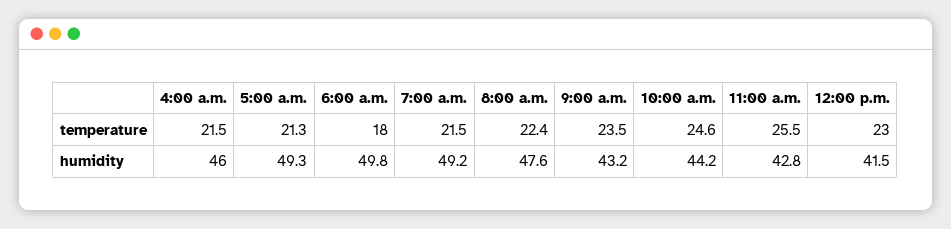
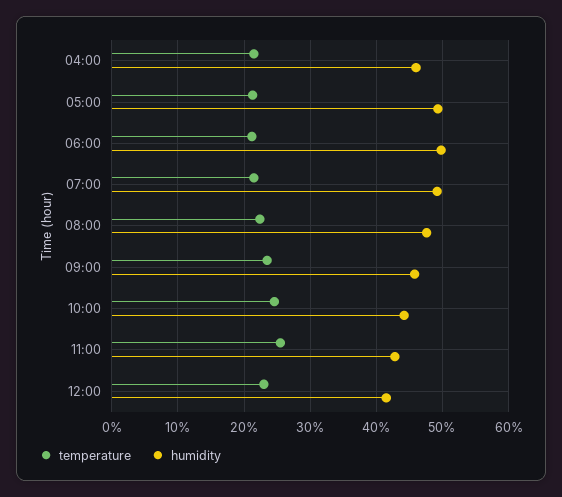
temperature, 6:00 a.m.: 18 -> 21
humidity, 9:00 a.m.: 43.2 -> 46

